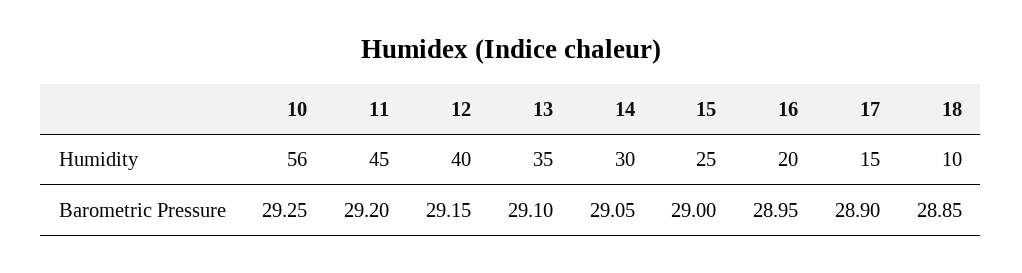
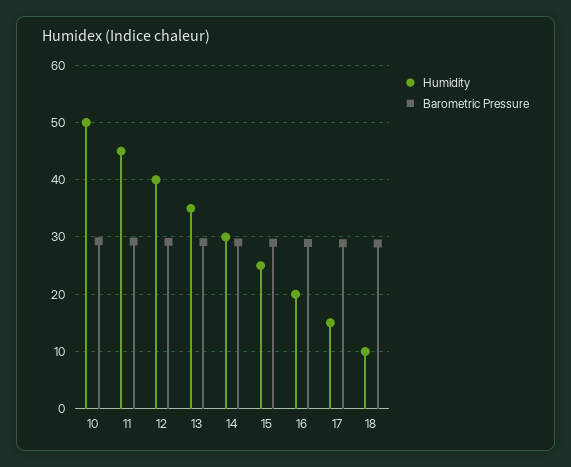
Humidity, 10: 56 -> 50

